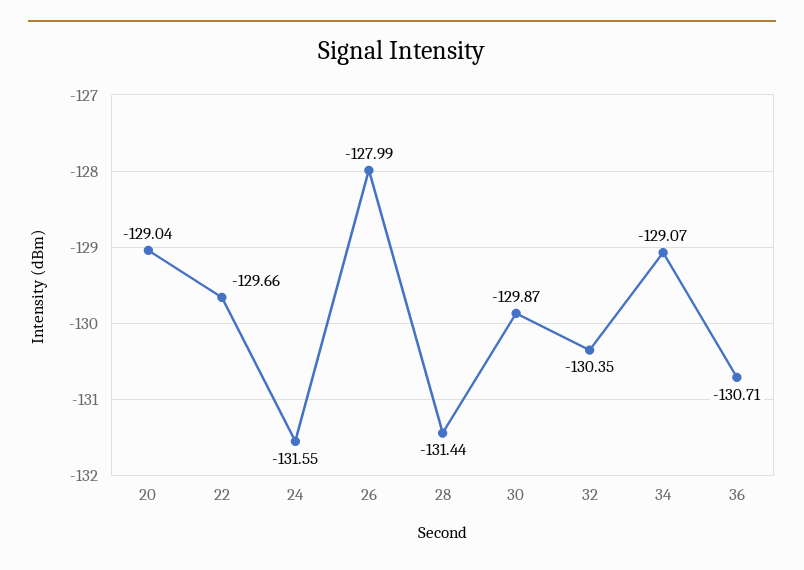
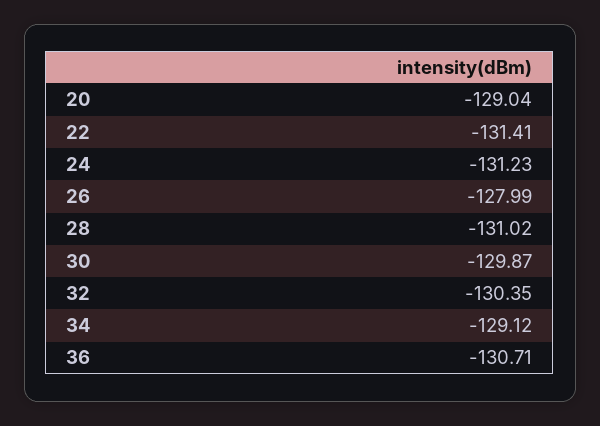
22: -129.66 -> -131.41
24: -131.55 -> -131.23
28: -131.44 -> -131.02
34: -129.07 -> -129.12

